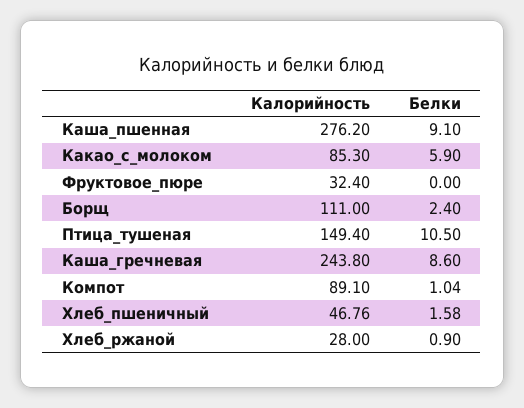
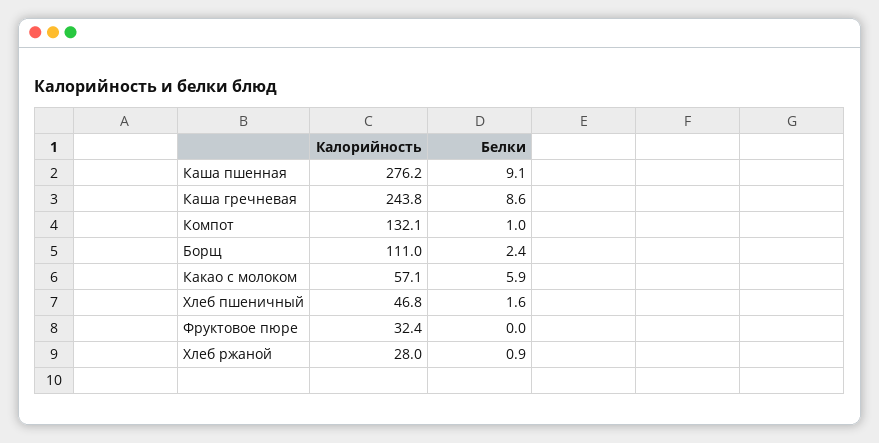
Калорийность, Какао_с_молоком: 85.3 -> 57.1
Калорийность, Птица_тушеная: 149.4 -> none
Белки, Птица_тушеная: 10.5 -> none
Калорийность, Компот: 89.1 -> 132.1

